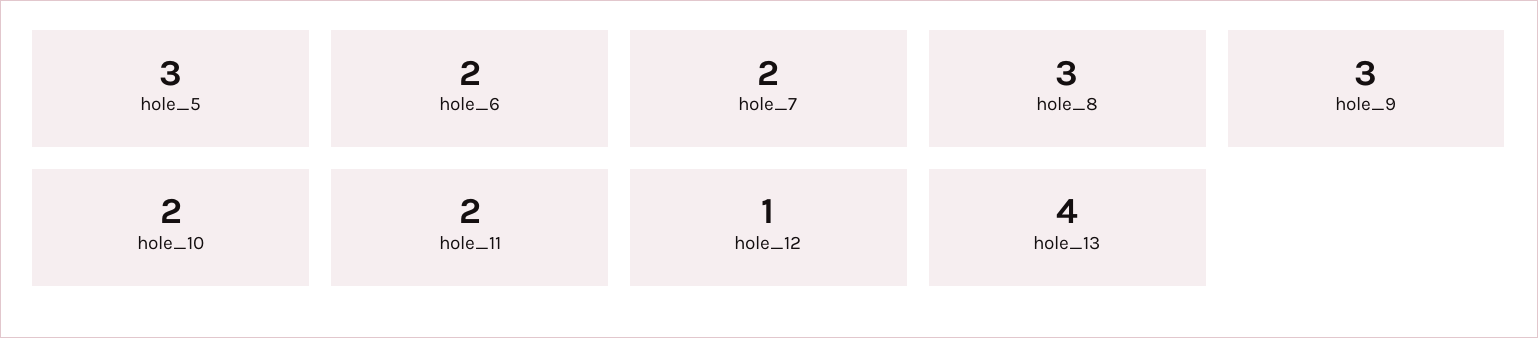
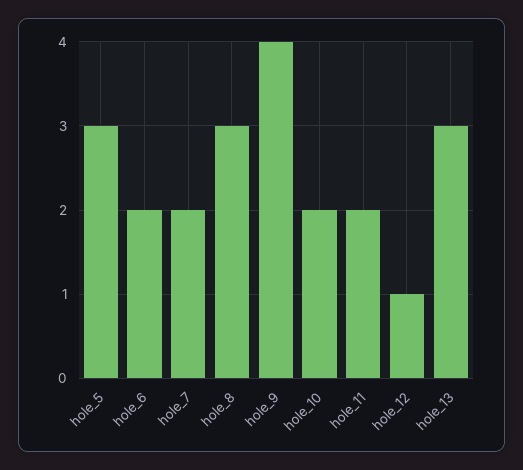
hole_9: 3 -> 4
hole_13: 4 -> 3

